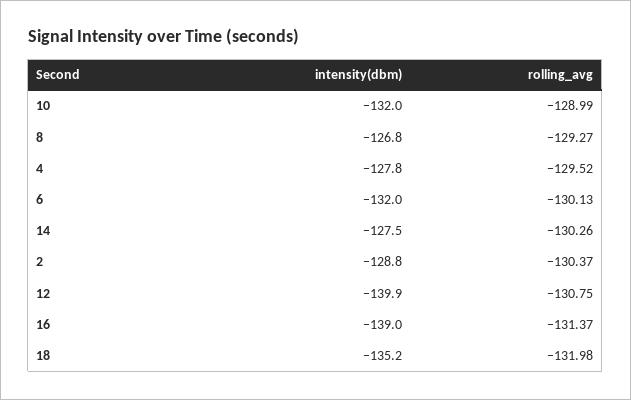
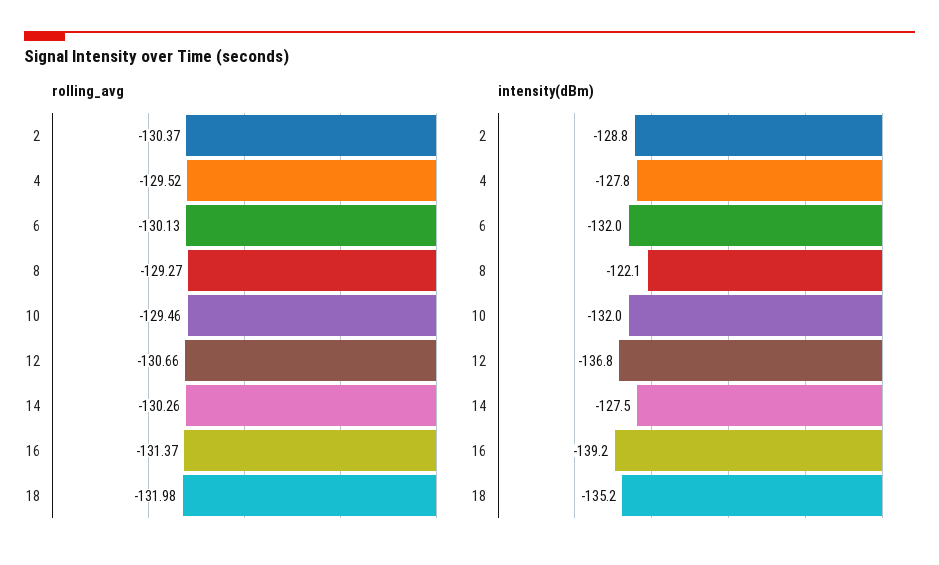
rolling_avg, 10: -128.99 -> -129.46
intensity(dbm), 8: -126.8 -> -122.1
intensity(dbm), 12: -139.9 -> -136.8
rolling_avg, 12: -130.75 -> -130.66
intensity(dbm), 16: -139 -> -139.2

